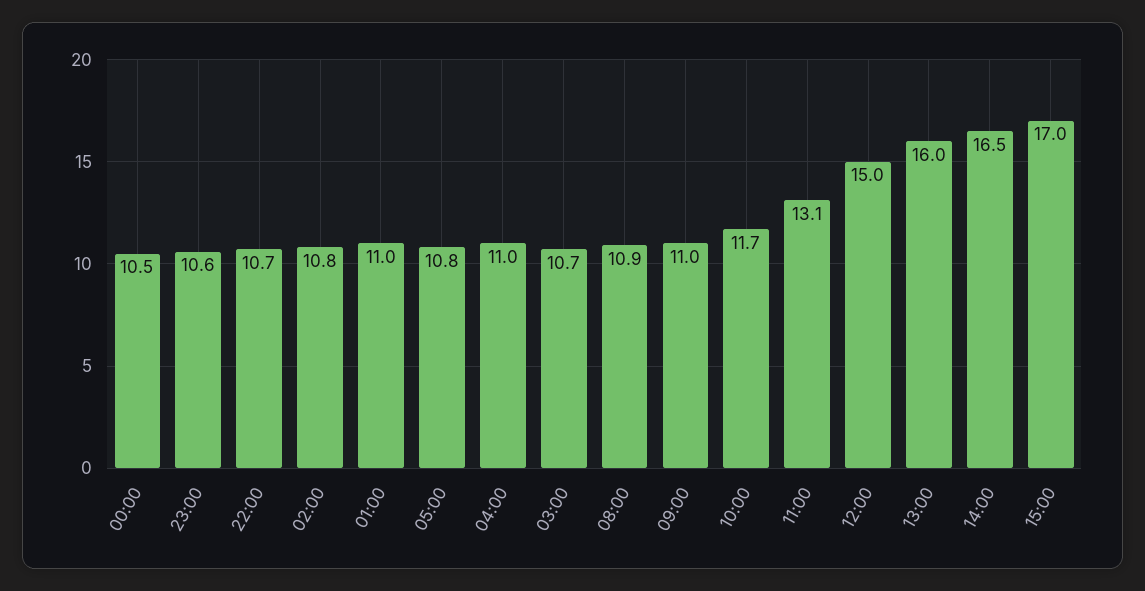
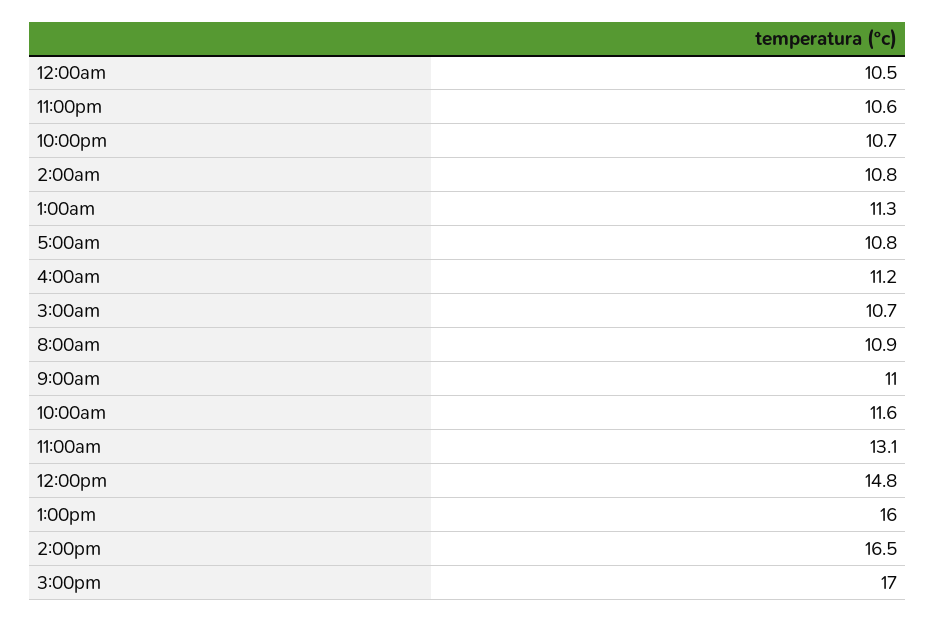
01:00: 11 -> 11.3
04:00: 11 -> 11.2
10:00: 11.7 -> 11.6
12:00: 15 -> 14.8

